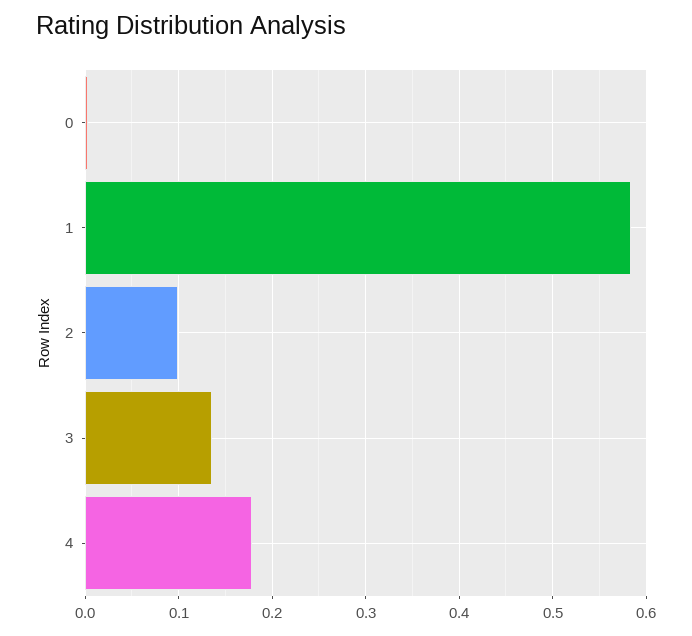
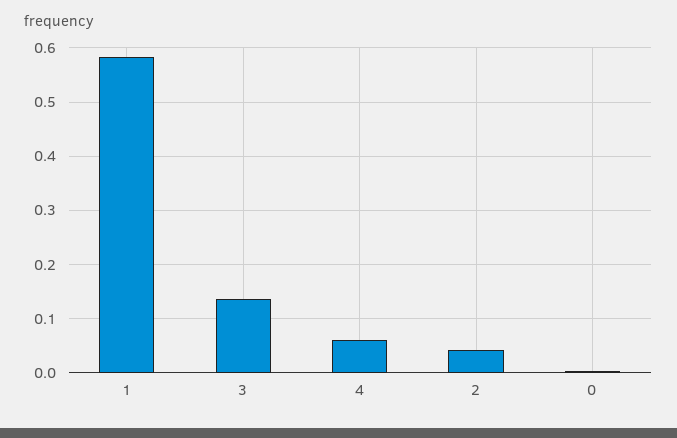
2: 0.1 -> 0.04
4: 0.18 -> 0.06

